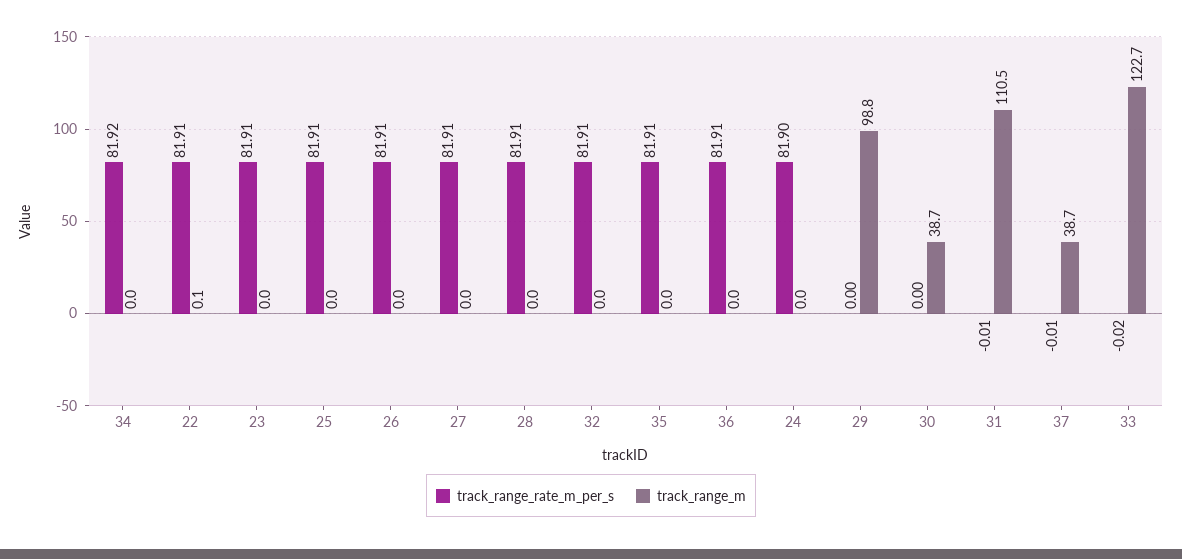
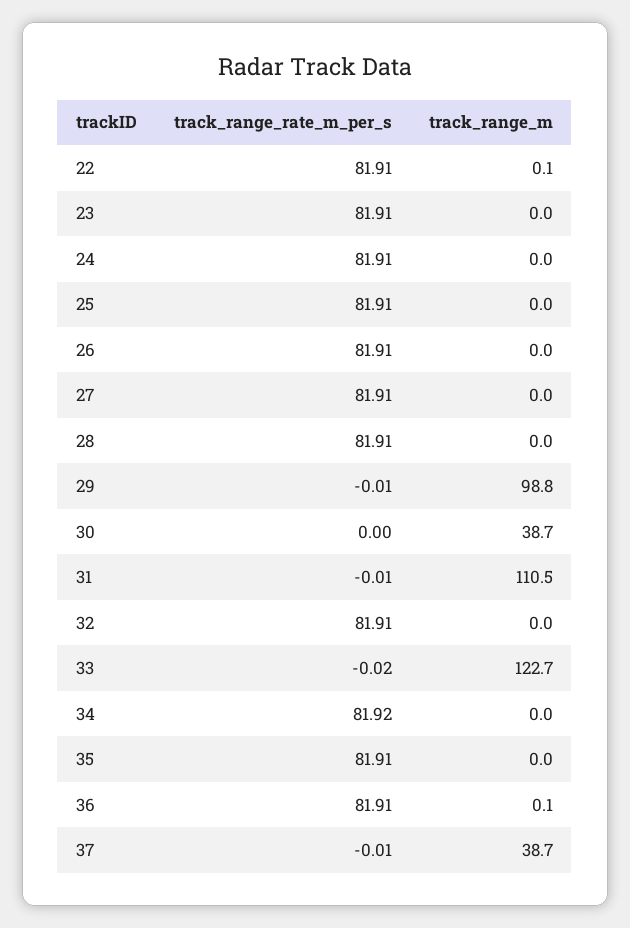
track_range_m, 36: 0 -> 0.1
track_range_rate_m_per_s, 24: 81.9 -> 81.91
track_range_rate_m_per_s, 29: 0 -> -0.01

